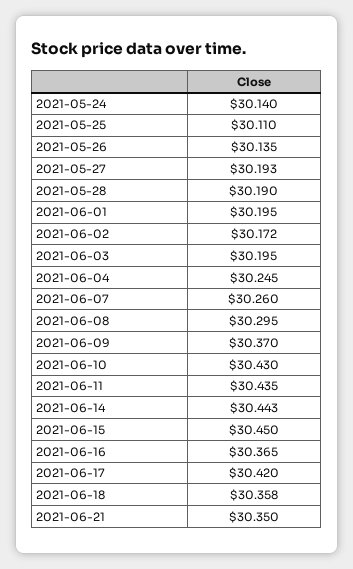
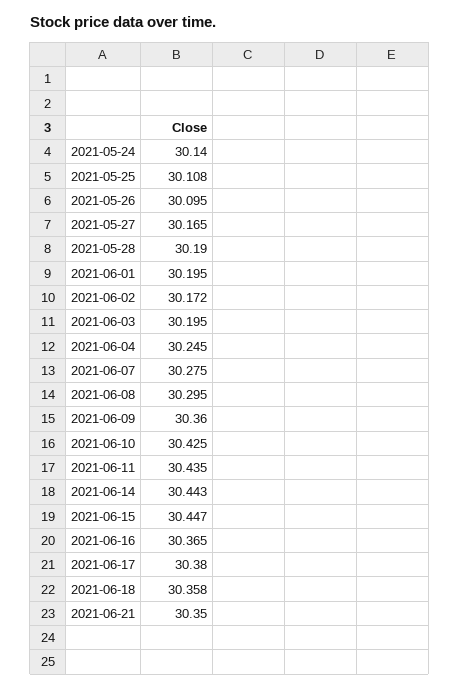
2021-05-25: 30.11 -> 30.108
2021-05-26: 30.135 -> 30.095
2021-05-27: 30.193 -> 30.165
2021-06-07: 30.26 -> 30.275
2021-06-09: 30.37 -> 30.36
2021-06-10: 30.43 -> 30.425
2021-06-15: 30.45 -> 30.447
2021-06-17: 30.42 -> 30.38

